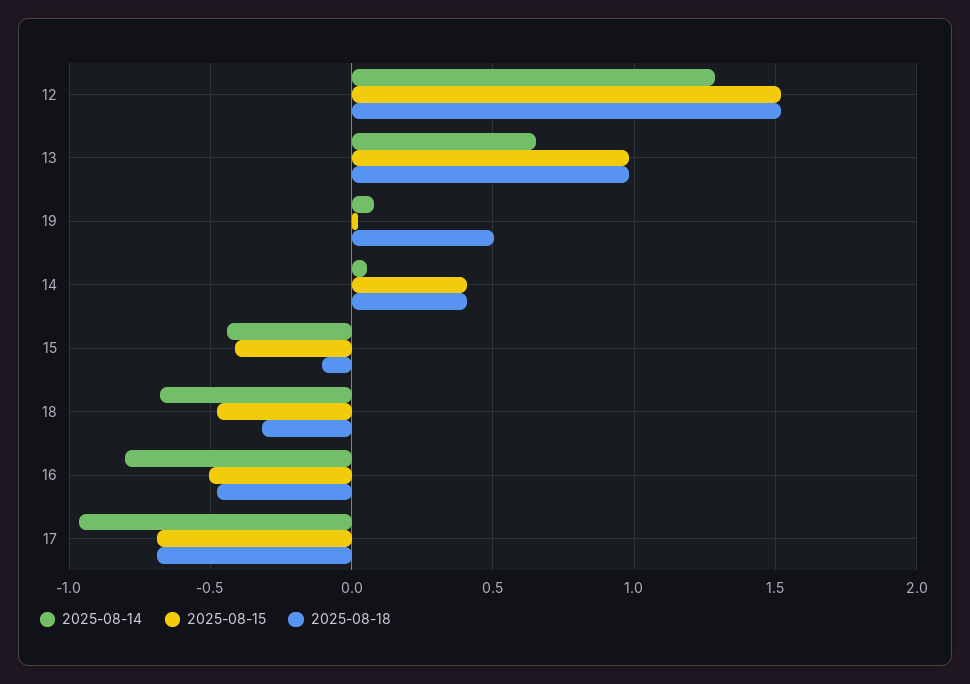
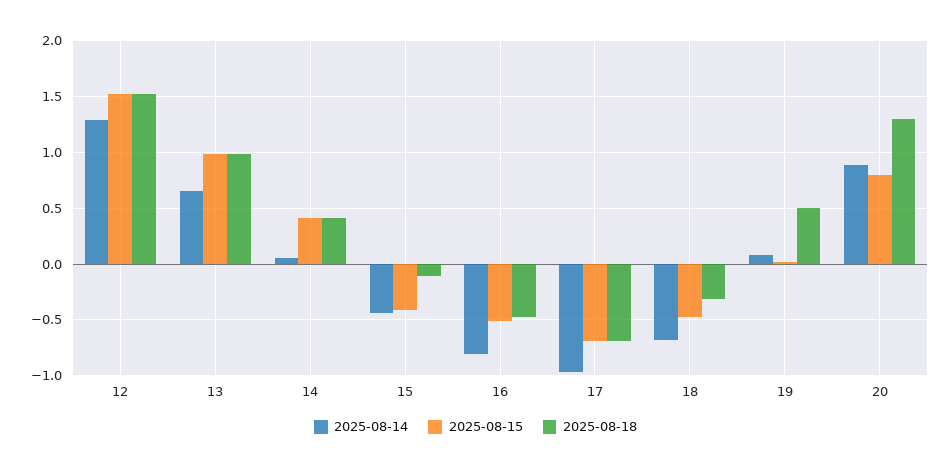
2025-08-14, 20: none -> 0.9
2025-08-15, 20: none -> 0.8
2025-08-18, 20: none -> 1.3

